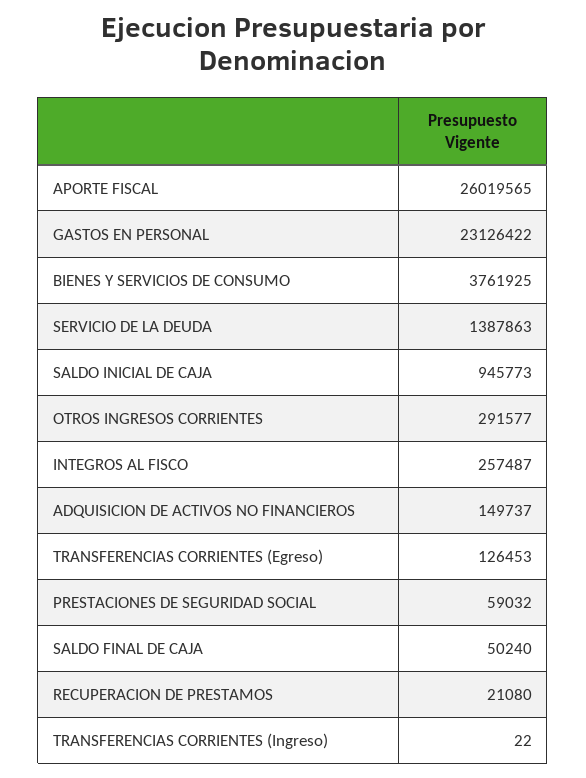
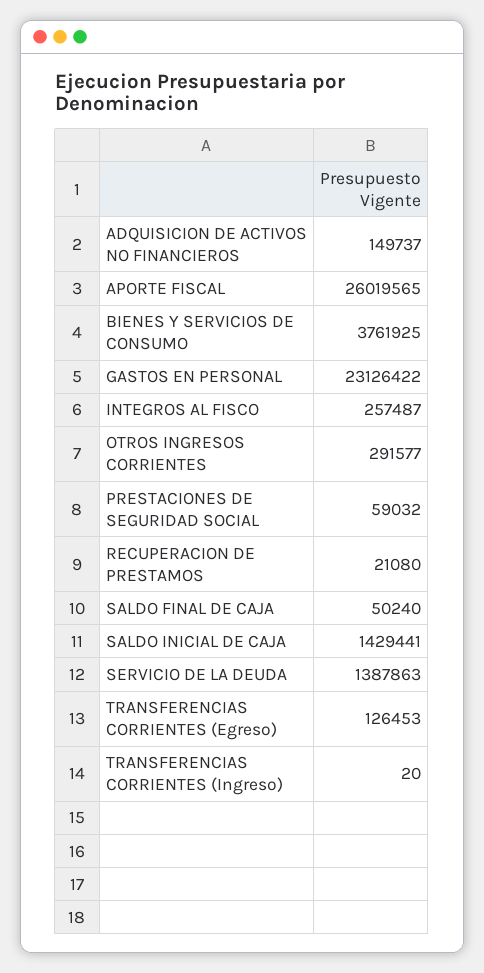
SALDO INICIAL DE CAJA: 945773 -> 1429441
TRANSFERENCIAS CORRIENTES (Ingreso): 22 -> 20

